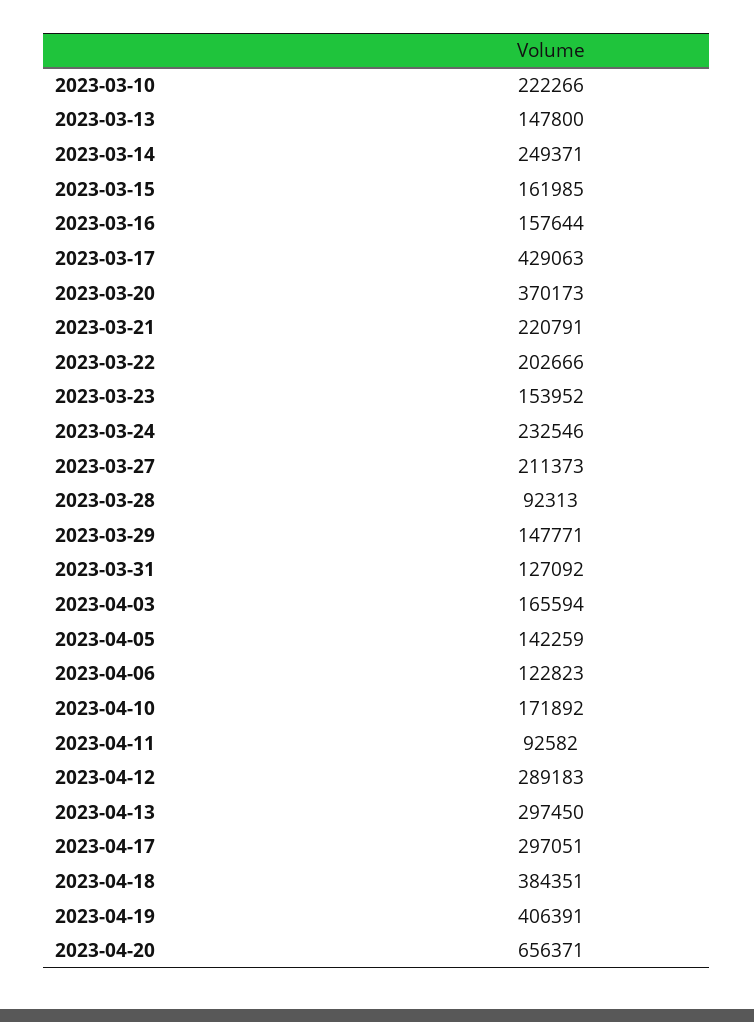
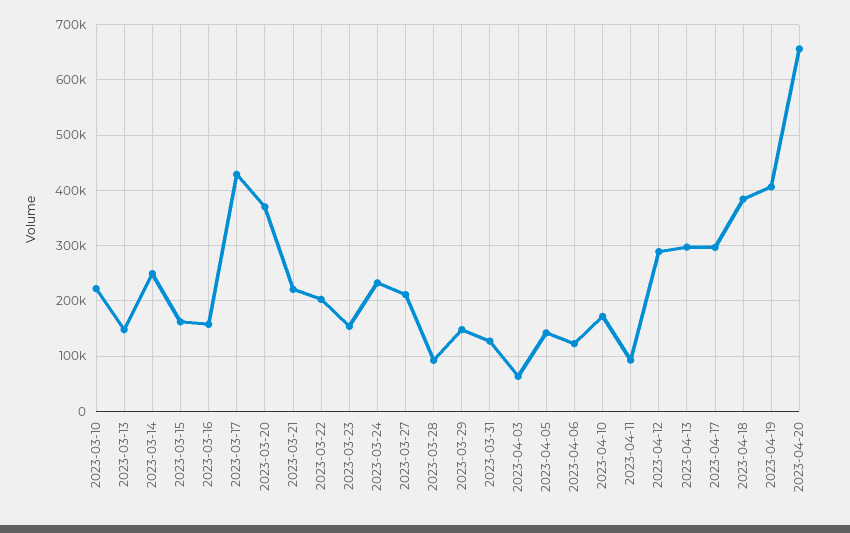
2023-04-03: 165594 -> 60000

